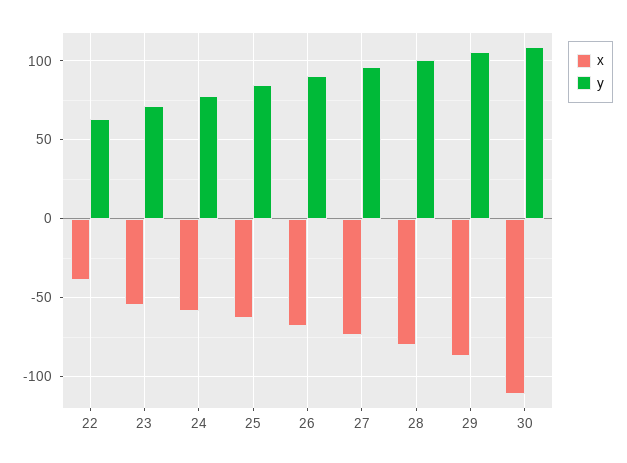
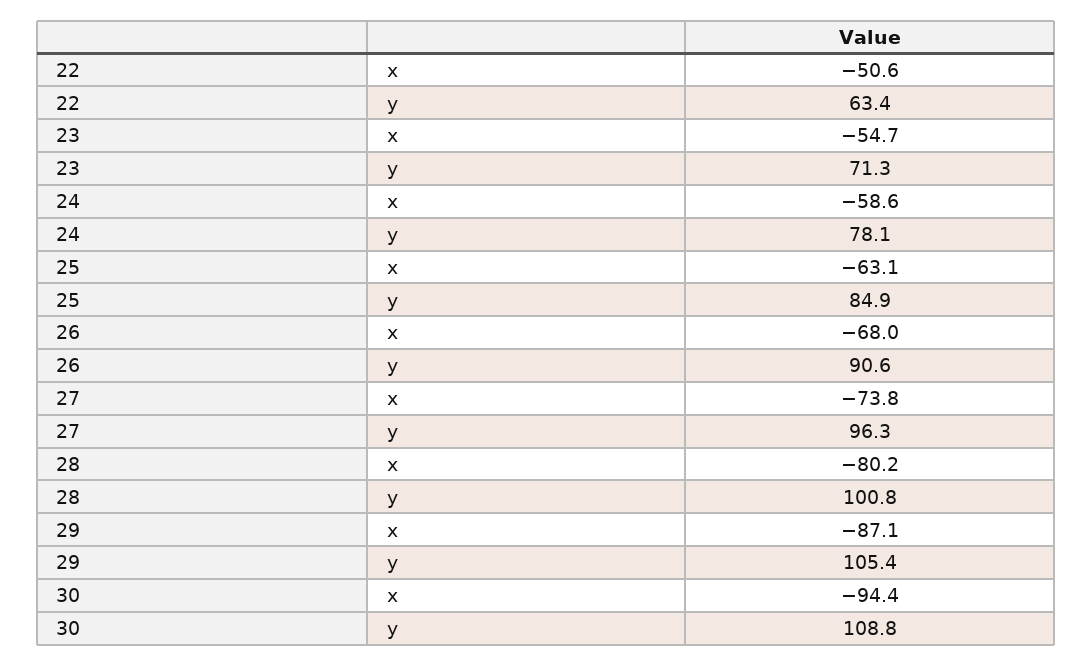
x, 22: -40 -> -50.6
x, 30: -110 -> -94.4

